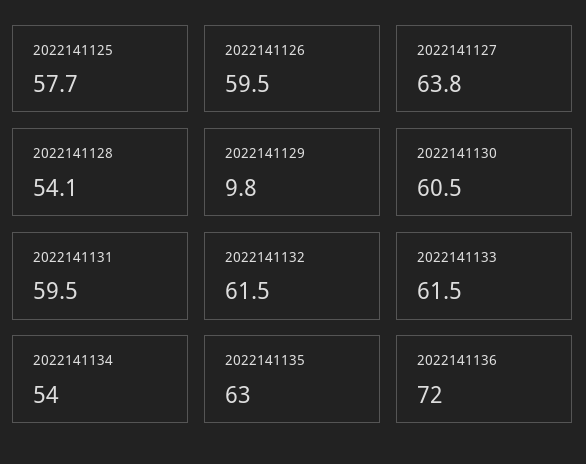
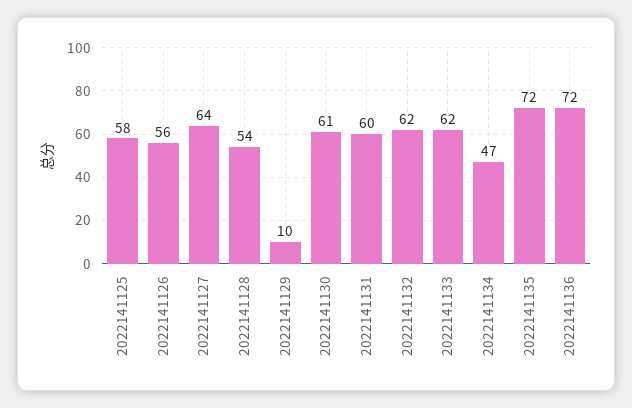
2022141126: 59.5 -> 56
2022141134: 54 -> 47
2022141135: 63 -> 72

